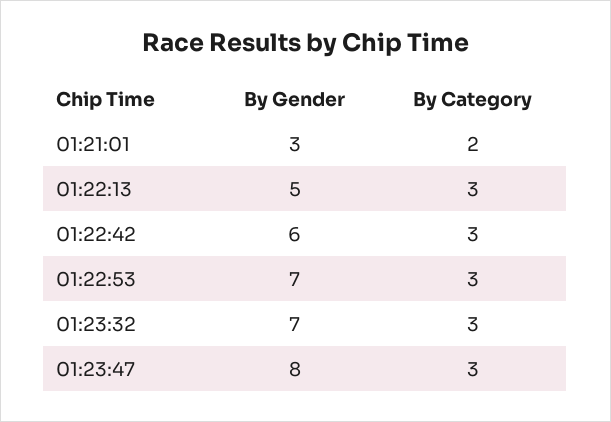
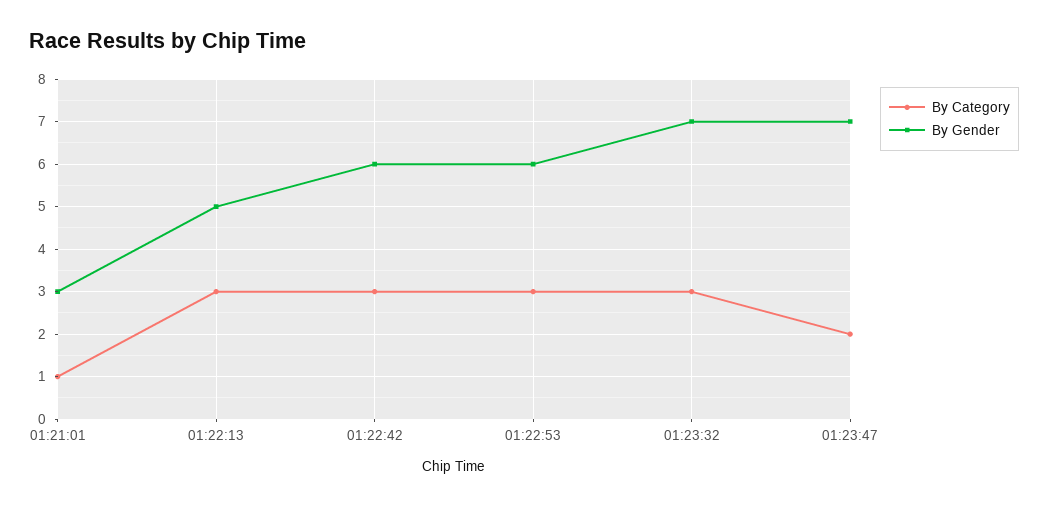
By Category, 01:21:01: 2 -> 1
By Gender, 01:22:53: 7 -> 6
By Gender, 01:23:47: 8 -> 7
By Category, 01:23:47: 3 -> 2

